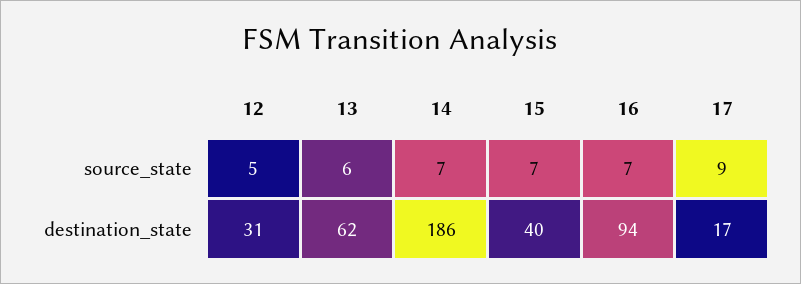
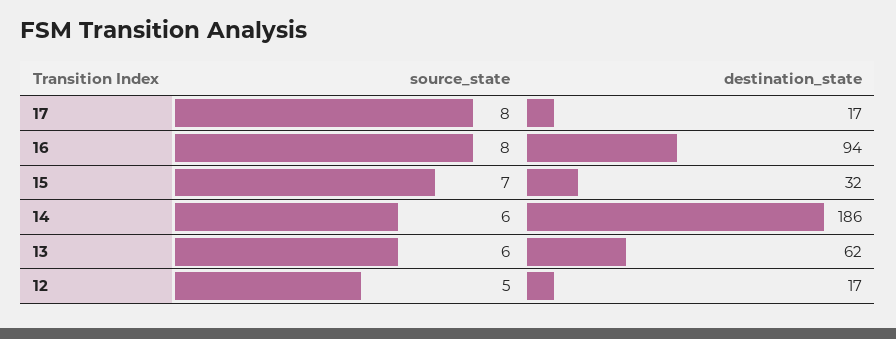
14, source_state: 7 -> 6
16, source_state: 7 -> 8
17, source_state: 9 -> 8
12, destination_state: 31 -> 17
15, destination_state: 40 -> 32

